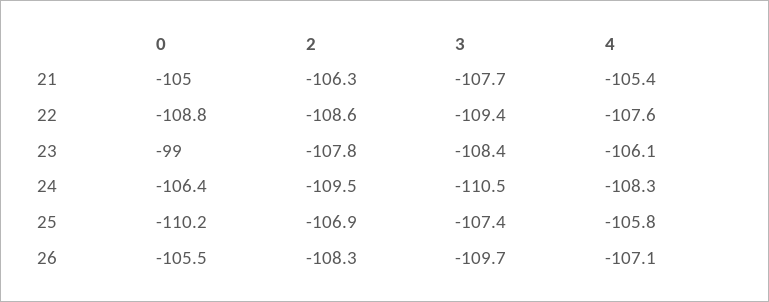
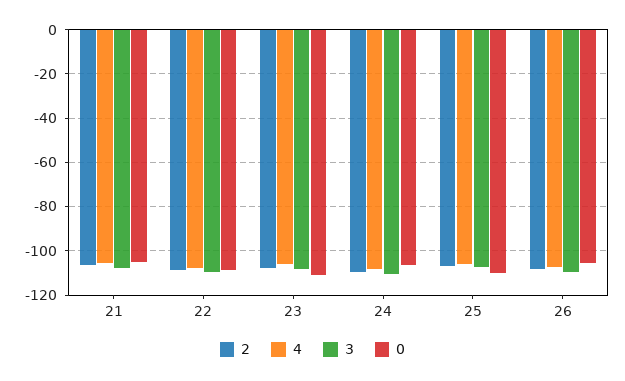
0, 23: -99 -> -110

